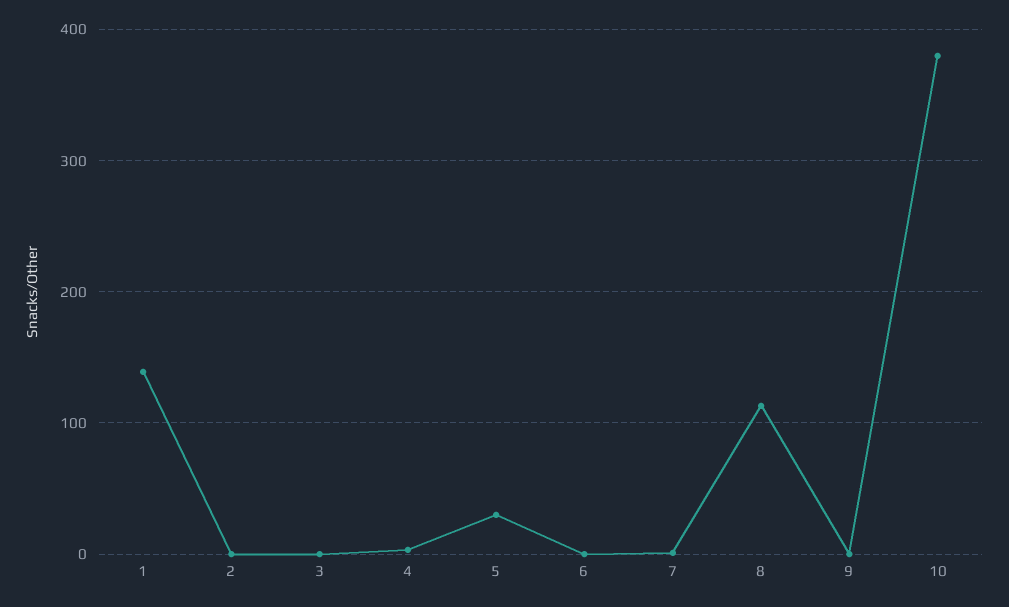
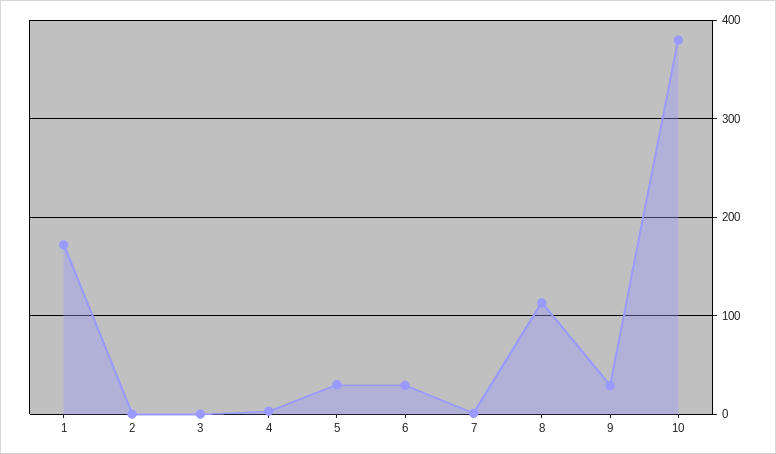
1: 140 -> 170
6: 0 -> 30
9: 0 -> 30

